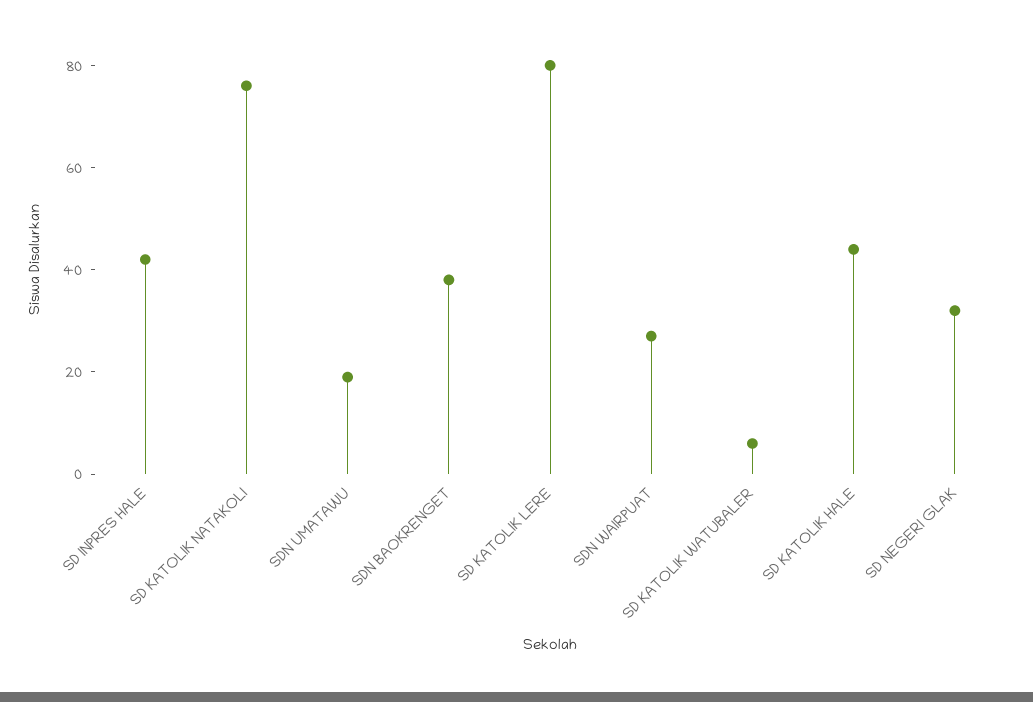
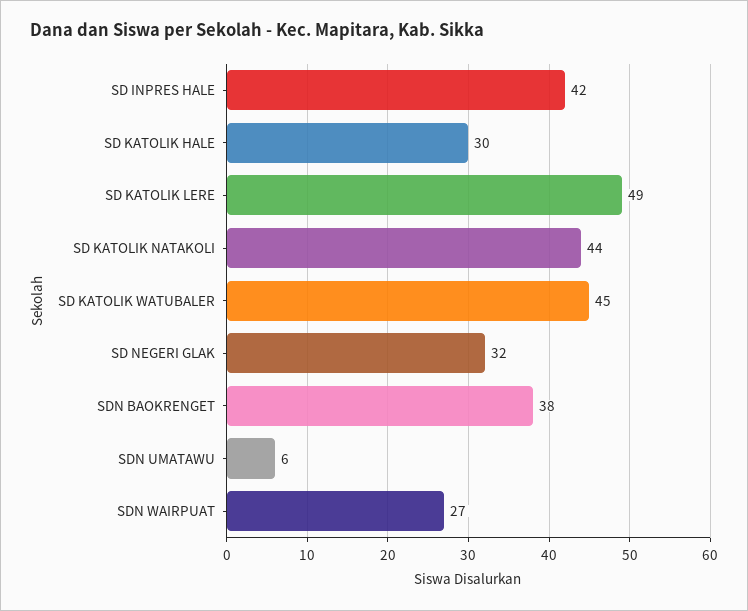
SD KATOLIK NATAKOLI: 75 -> 44
SDN UMATAWU: 20 -> 6
SD KATOLIK LERE: 80 -> 49
SD KATOLIK WATUBALER: 5 -> 45
SD KATOLIK HALE: 45 -> 30

